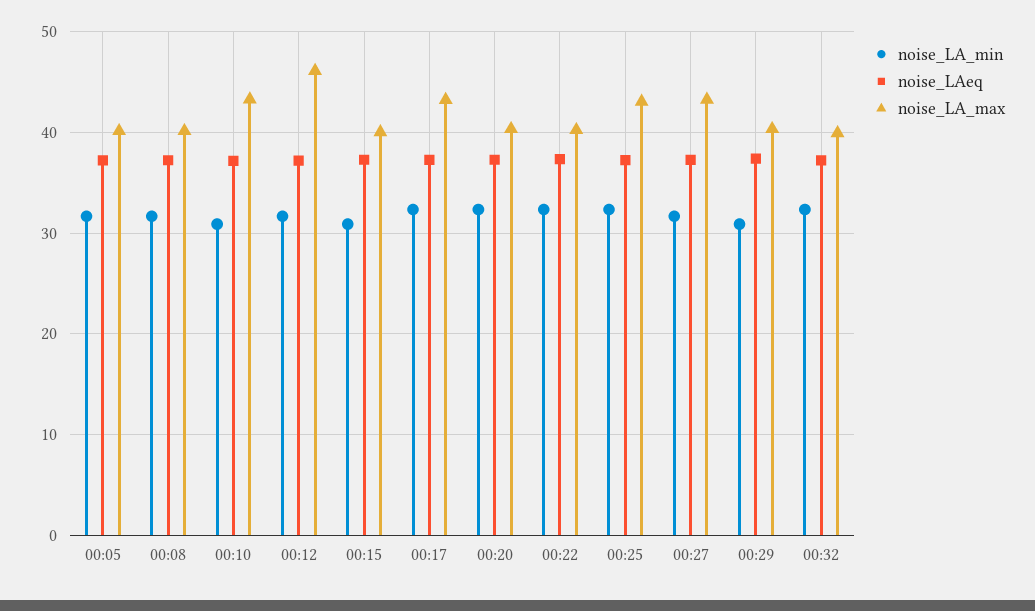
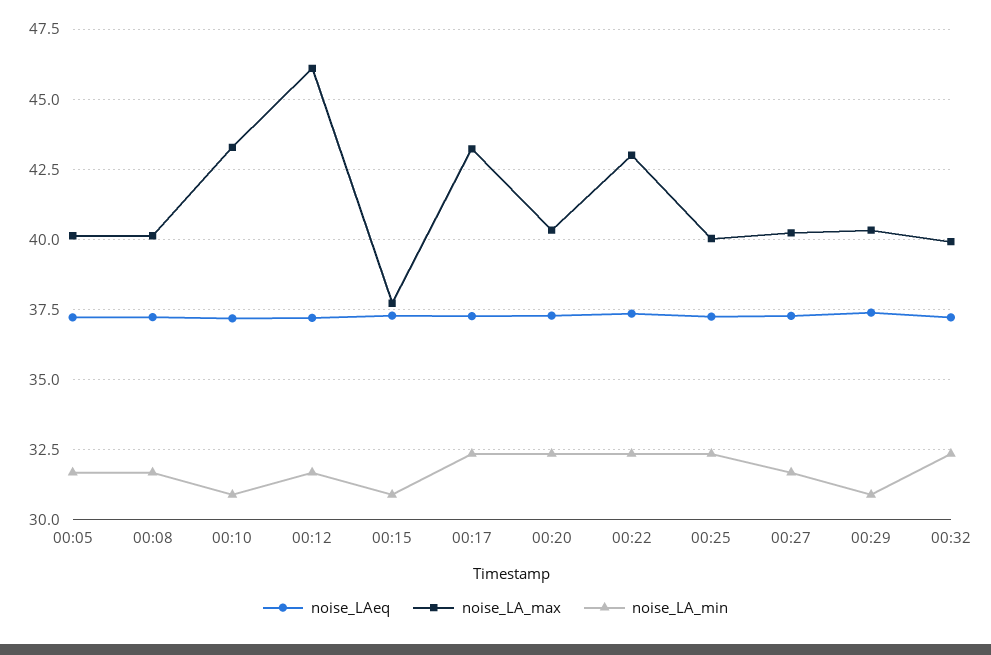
noise_LA_max, 00:15: 40 -> 37.75
noise_LA_max, 00:22: 40 -> 43
noise_LA_max, 00:25: 43 -> 40
noise_LA_max, 00:27: 43 -> 40.25

